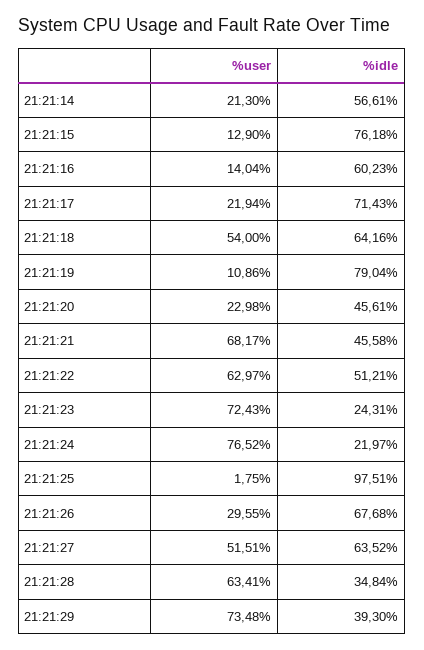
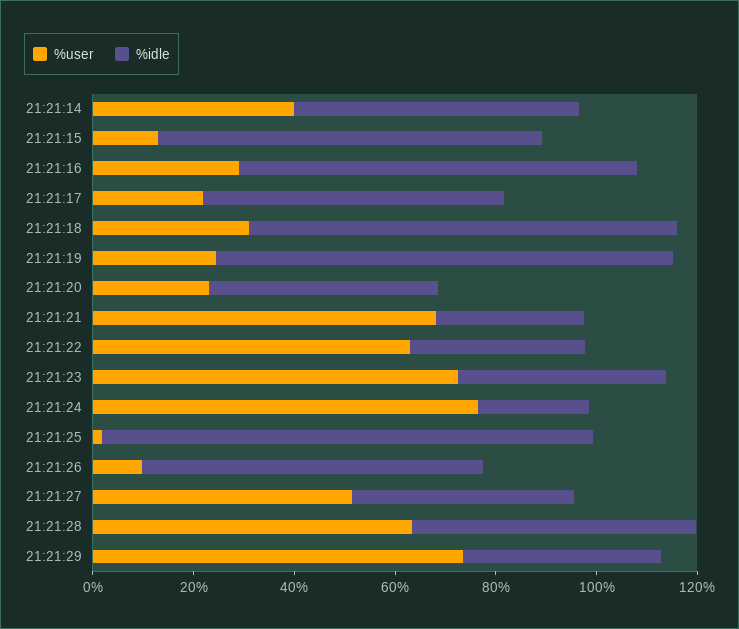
%user, 21:21:14: 21.3 -> 40
%user, 21:21:16: 14.04 -> 30
%idle, 21:21:16: 60.23 -> 80
%idle, 21:21:17: 71.43 -> 60
%user, 21:21:18: 54 -> 30
%idle, 21:21:18: 64.16 -> 85
%user, 21:21:19: 10.86 -> 25
%idle, 21:21:19: 79.04 -> 90
%idle, 21:21:21: 45.58 -> 30
%idle, 21:21:22: 51.21 -> 35
%idle, 21:21:23: 24.31 -> 40
%user, 21:21:26: 29.55 -> 10
%idle, 21:21:27: 63.52 -> 45
%idle, 21:21:28: 34.84 -> 55

